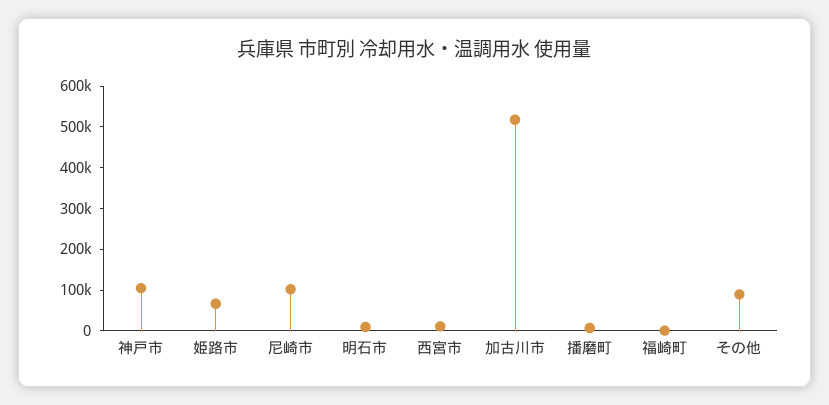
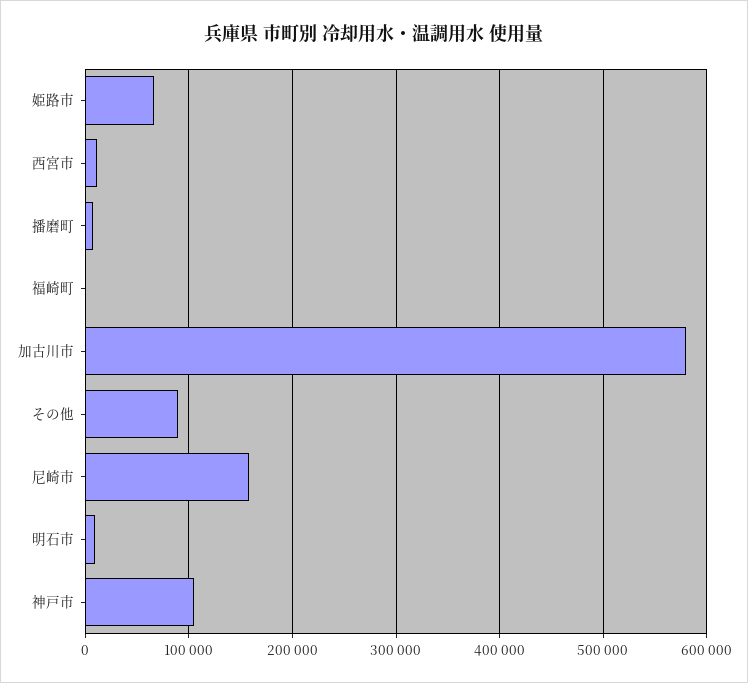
尼崎市: 100000 -> 160000
加古川市: 520000 -> 580000

